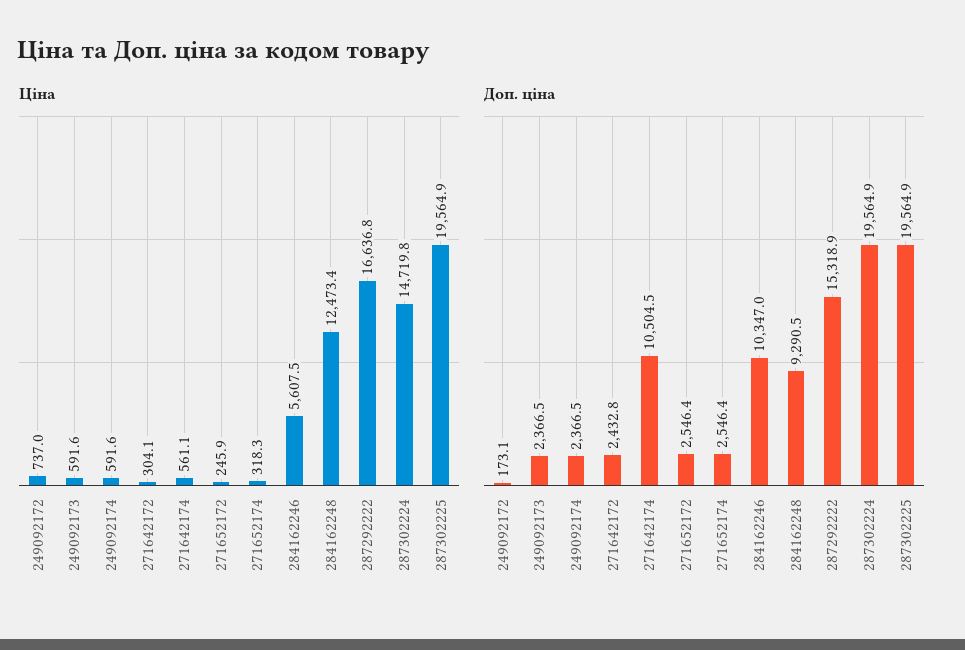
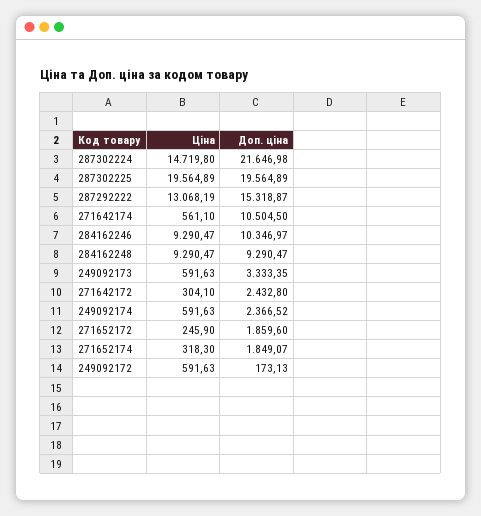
Ціна, 249092172: 737 -> 591.63
Ціна, 284162246: 5607.5 -> 9290.47
Ціна, 284162248: 12473.4 -> 9290.47
Ціна, 287292222: 16636.8 -> 13068.19
Доп. ціна, 249092173: 2366.5 -> 3333.35
Доп. ціна, 271652172: 2546.4 -> 1859.6
Доп. ціна, 271652174: 2546.4 -> 1849.07
Доп. ціна, 287302224: 19564.9 -> 21646.98

